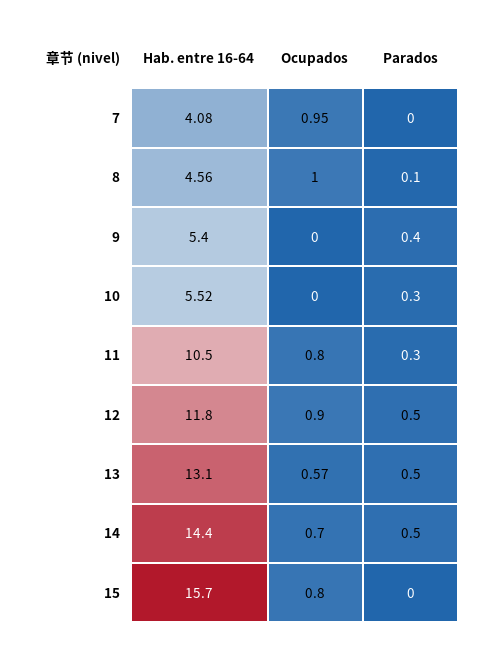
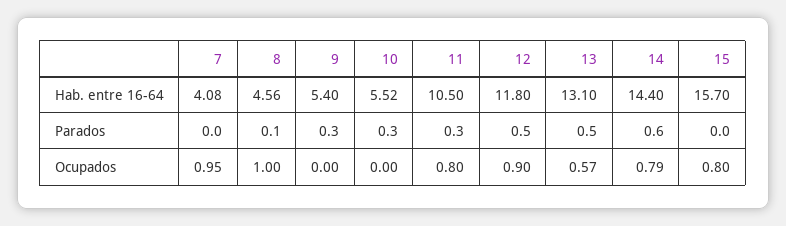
Parados, 9: 0.4 -> 0.3
Ocupados, 14: 0.7 -> 0.79
Parados, 14: 0.5 -> 0.6

